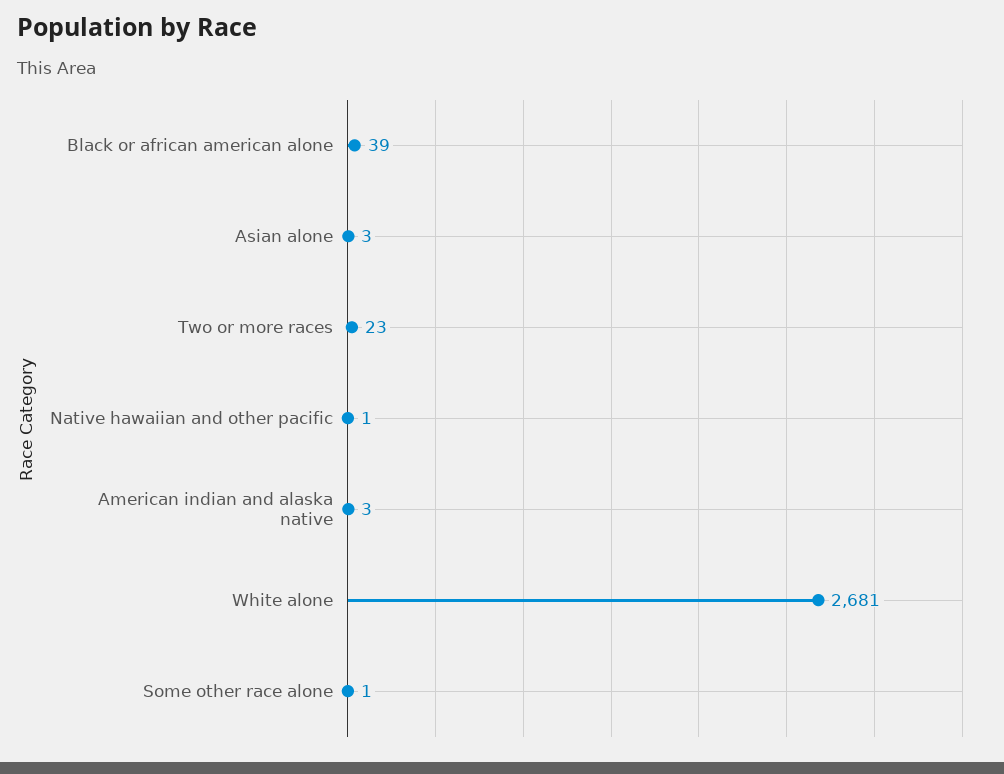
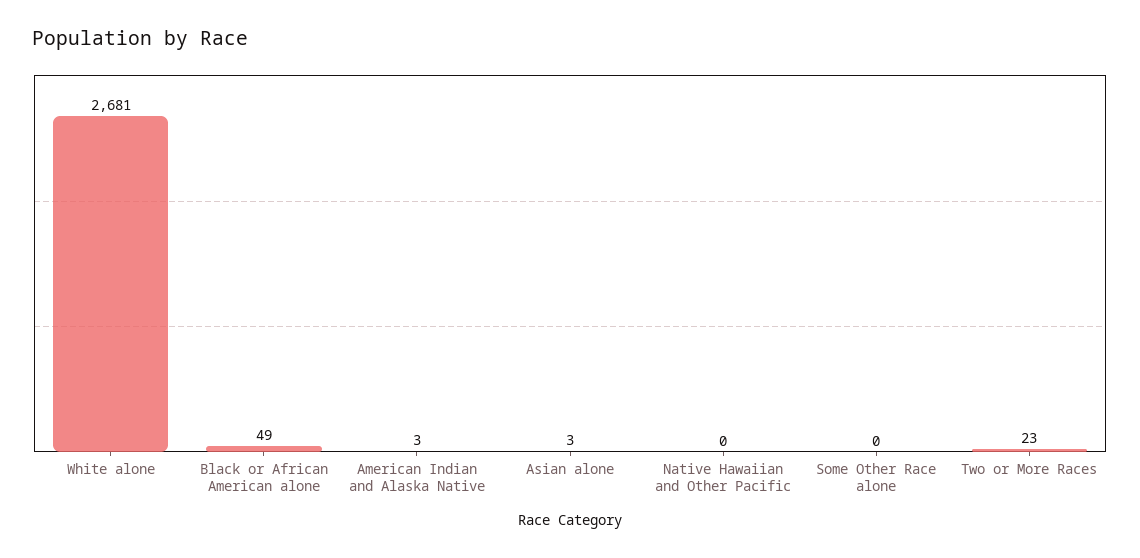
Black or african american alone: 39 -> 49
Native hawaiian and other pacific: 1 -> 0
Some other race alone: 1 -> 0

